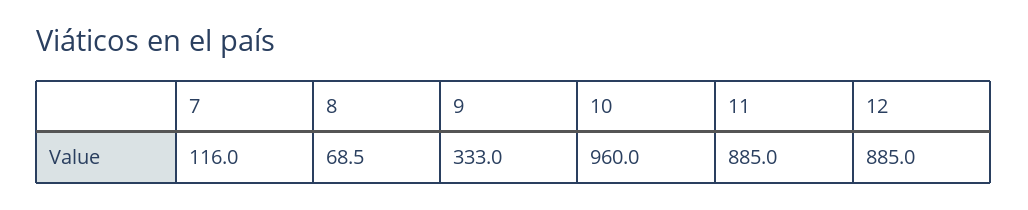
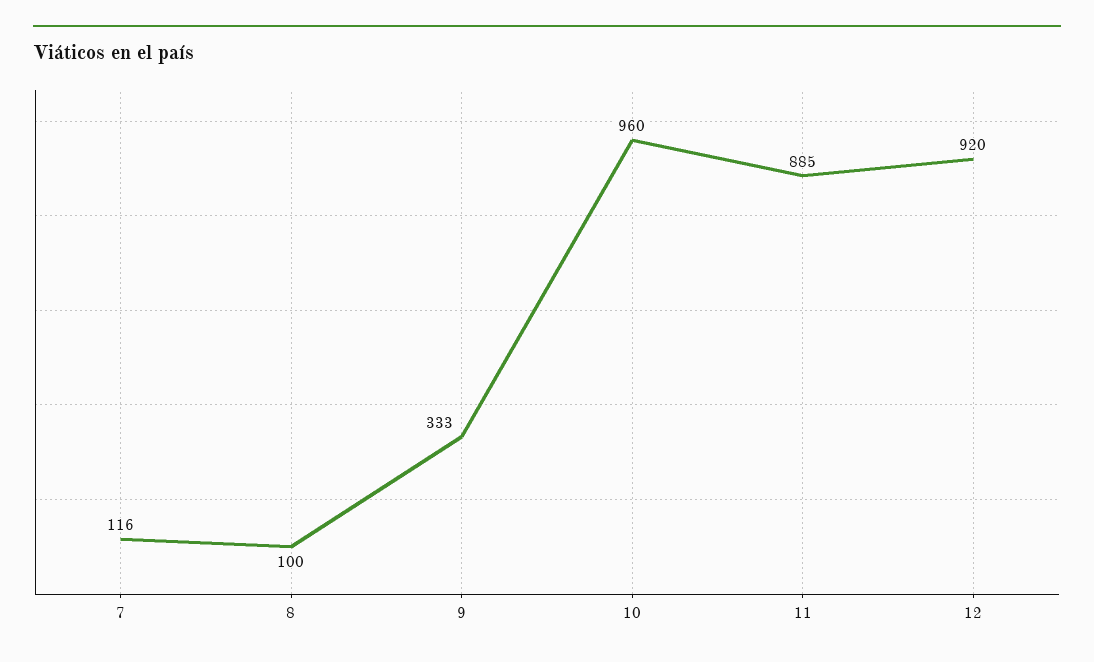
8: 68.5 -> 100
12: 885 -> 920

